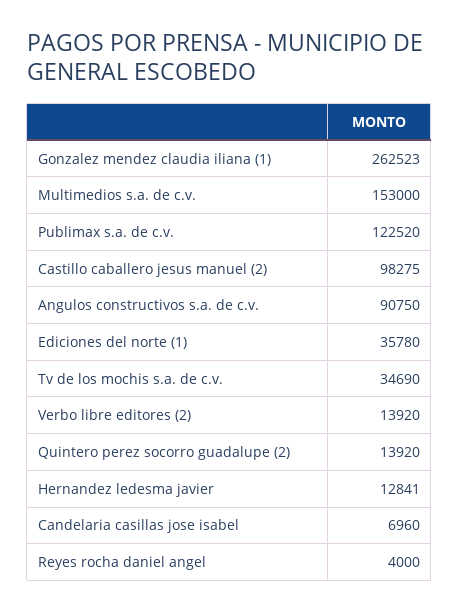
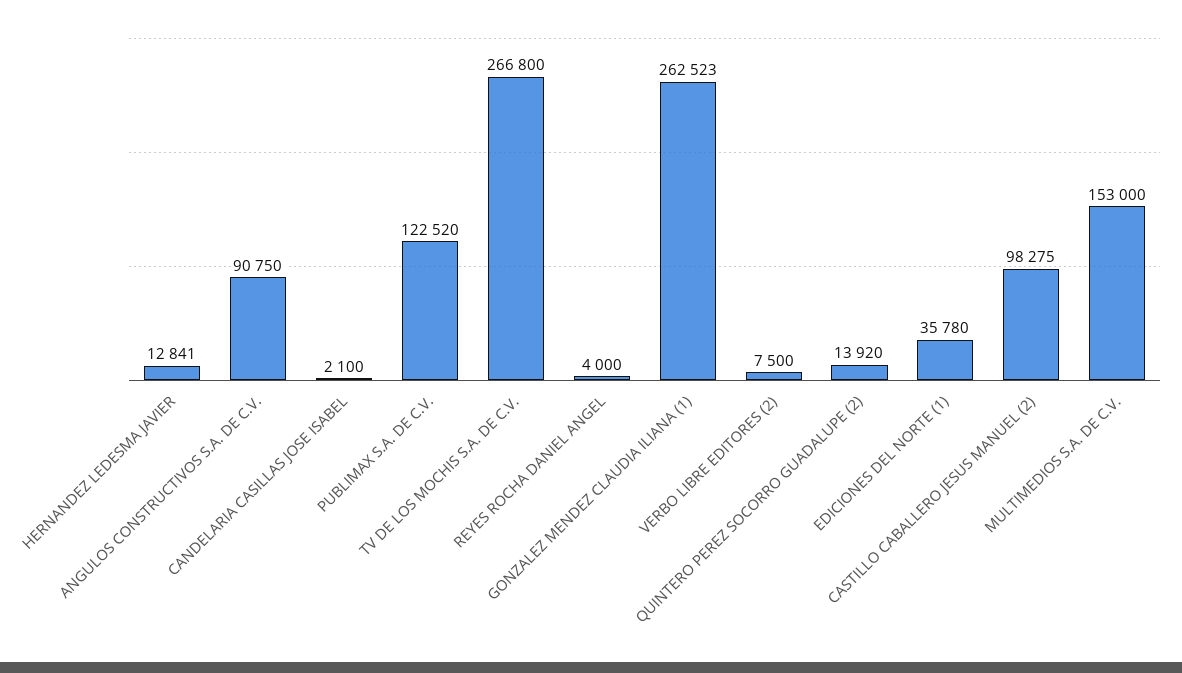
Tv de los mochis s.a. de c.v.: 34690 -> 266800
Verbo libre editores (2): 13920 -> 7500
Candelaria casillas jose isabel: 6960 -> 2100

